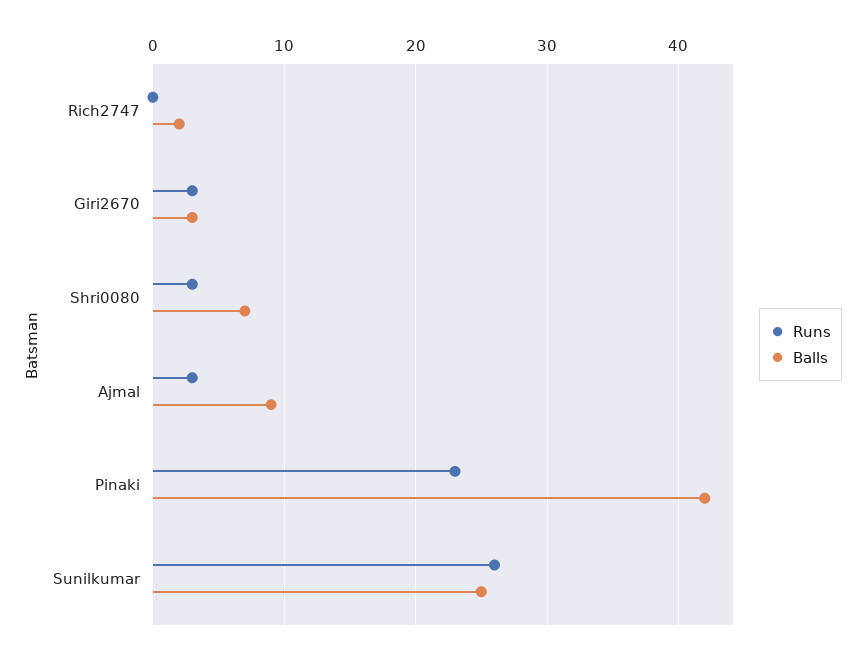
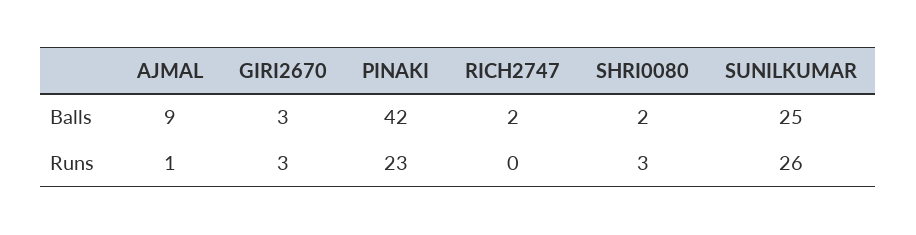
Balls, Shri0080: 7 -> 2
Runs, Ajmal: 3 -> 1

